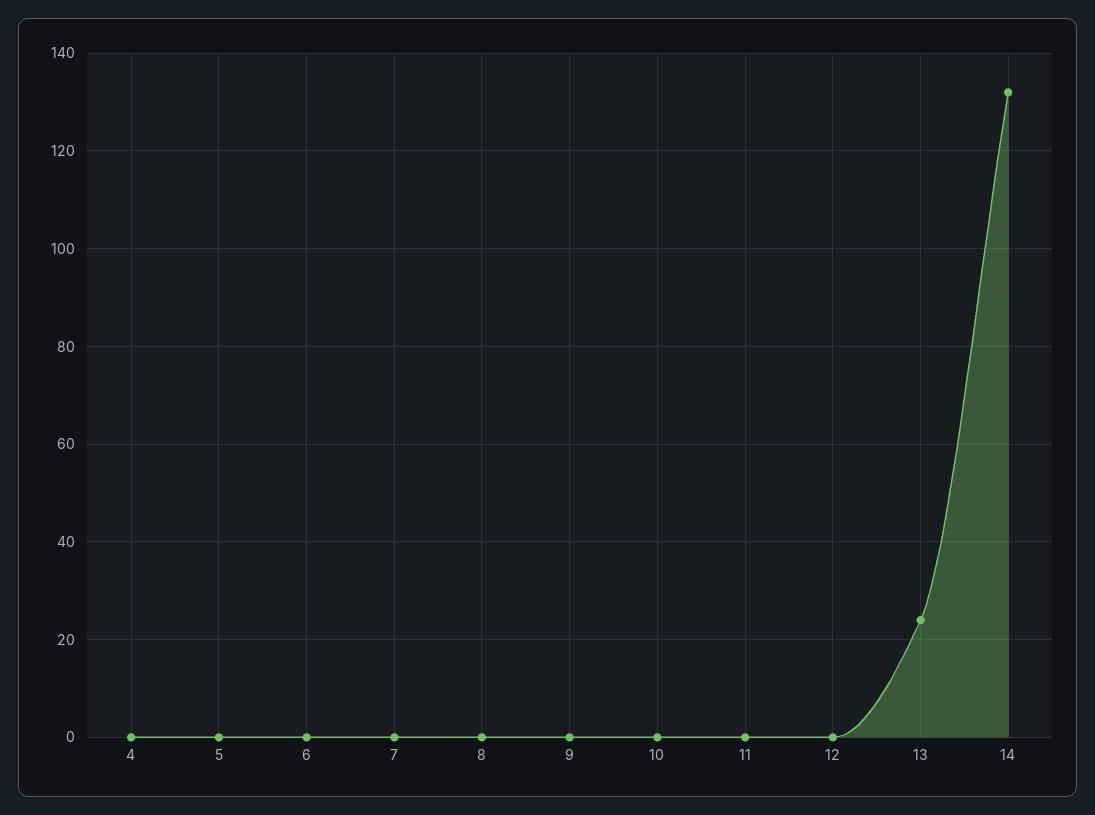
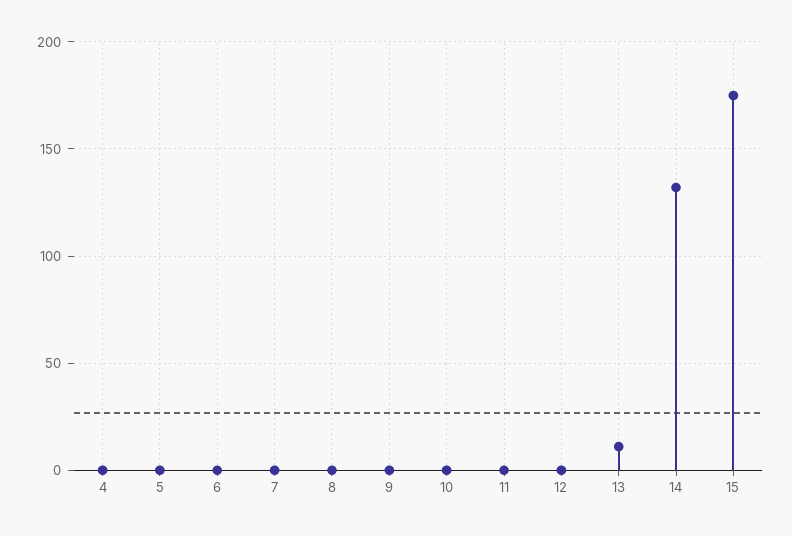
13: 25 -> 10
15: none -> 175

